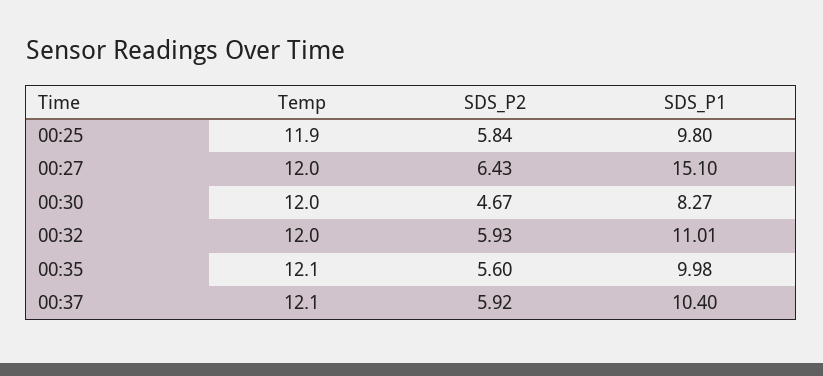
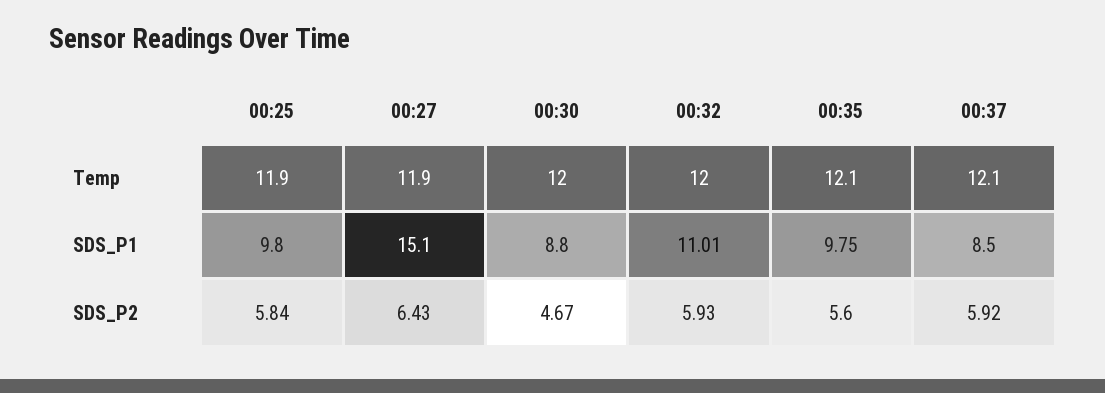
Temp, 00:27: 12 -> 11.9
SDS_P1, 00:30: 8.27 -> 8.8
SDS_P1, 00:35: 9.98 -> 9.75
SDS_P1, 00:37: 10.4 -> 8.5

